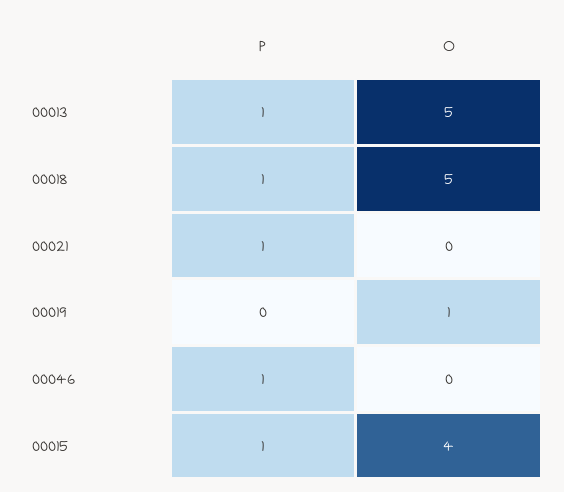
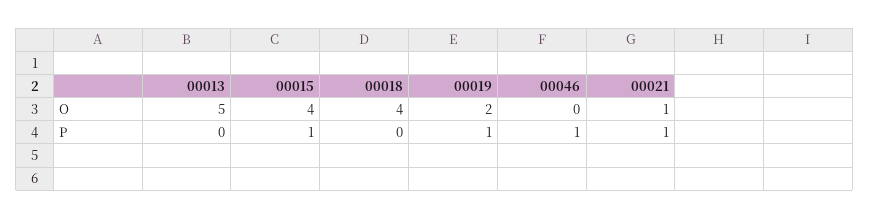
P, 00013: 1 -> 0
P, 00018: 1 -> 0
O, 00018: 5 -> 4
O, 00021: 0 -> 1
P, 00019: 0 -> 1
O, 00019: 1 -> 2

